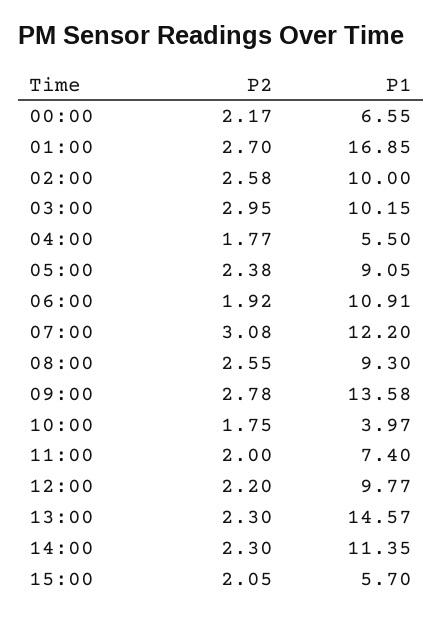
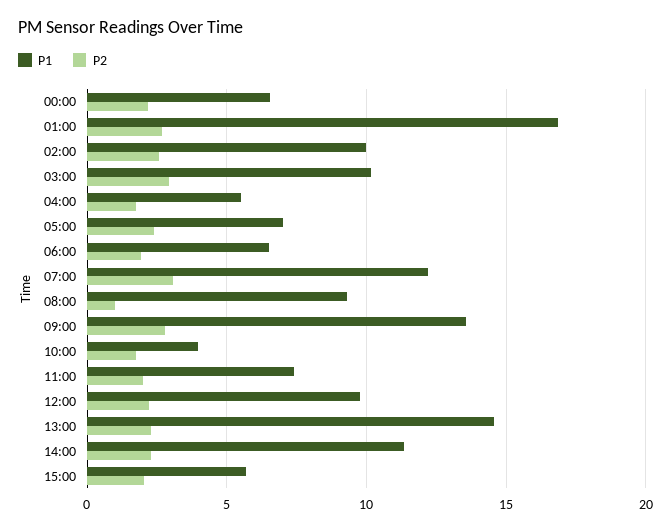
P1, 05:00: 9.05 -> 7
P1, 06:00: 10.91 -> 6.5
P2, 08:00: 2.55 -> 1

